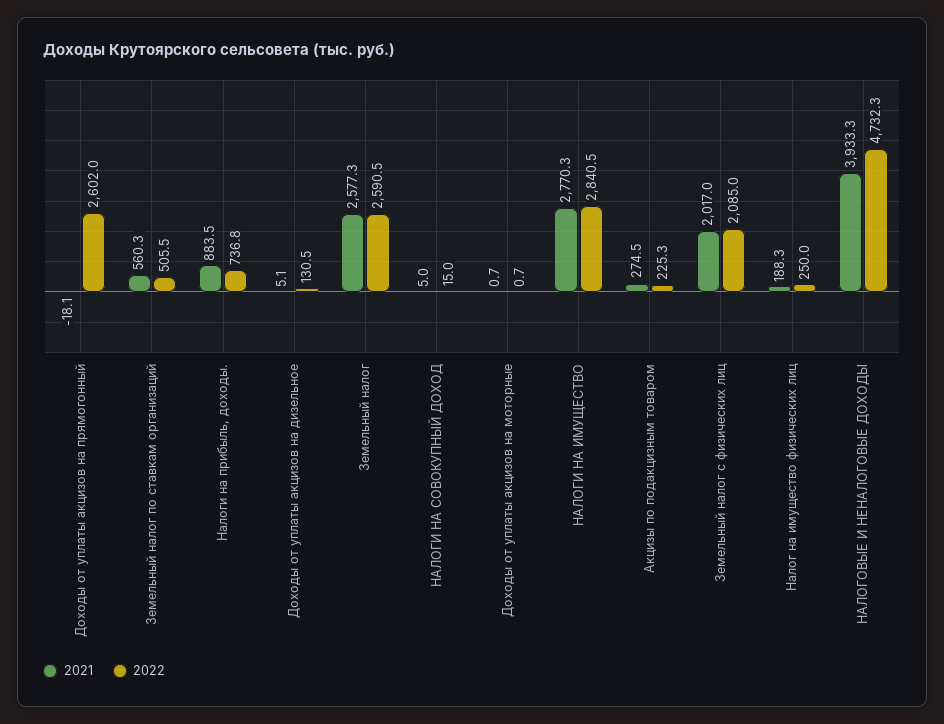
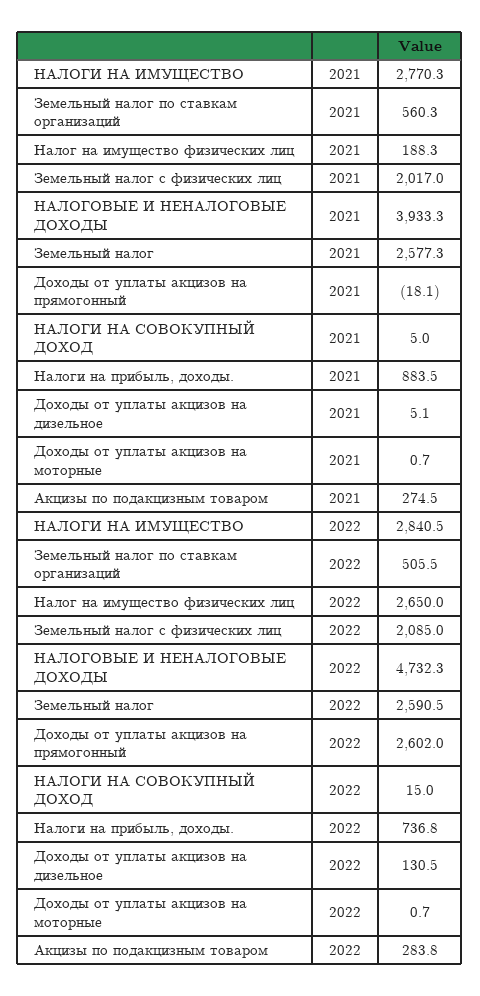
2022, Акцизы по подакцизным товаром: 225.3 -> 283.8
2022, Налог на имущество физических лиц: 250 -> 2650

